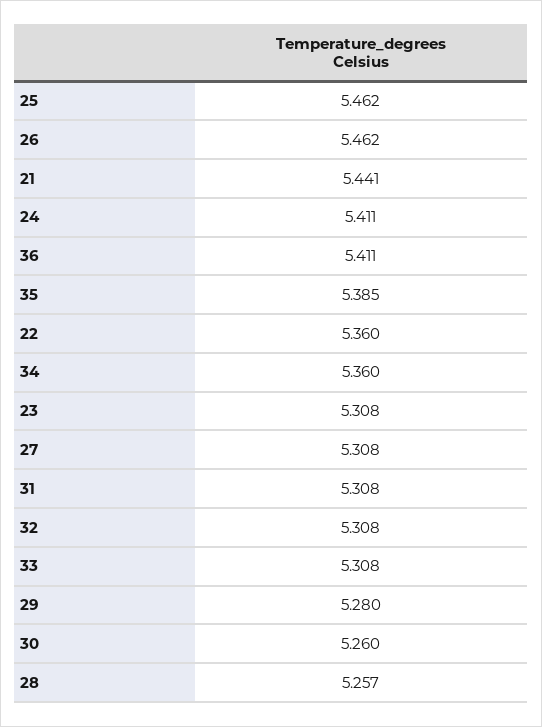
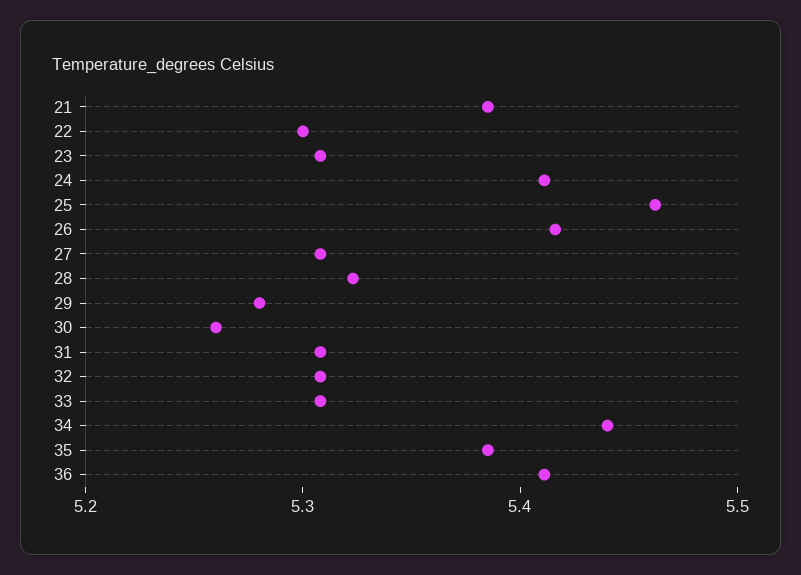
26: 5.462 -> 5.42
21: 5.441 -> 5.38
22: 5.36 -> 5.3
34: 5.36 -> 5.44
28: 5.257 -> 5.32

